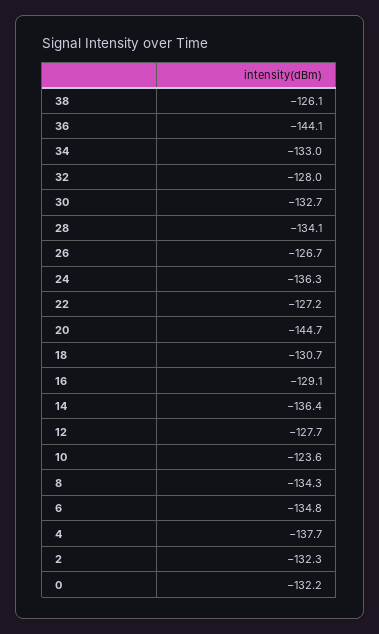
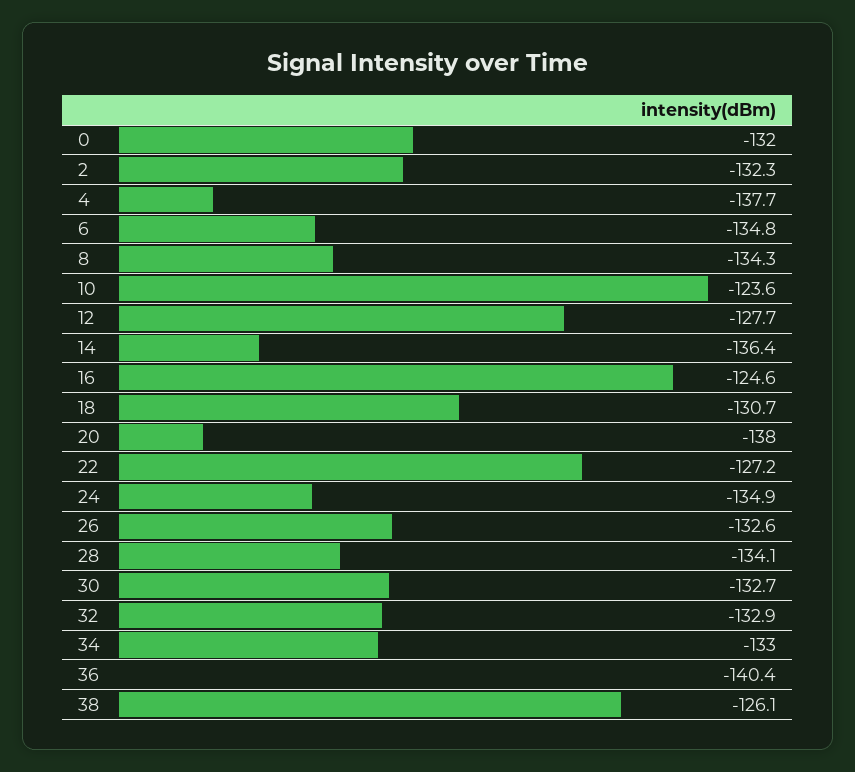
36: -144.1 -> -140.4
32: -128 -> -132.9
26: -126.7 -> -132.6
24: -136.3 -> -134.9
20: -144.7 -> -138
16: -129.1 -> -124.6
0: -132.2 -> -132

